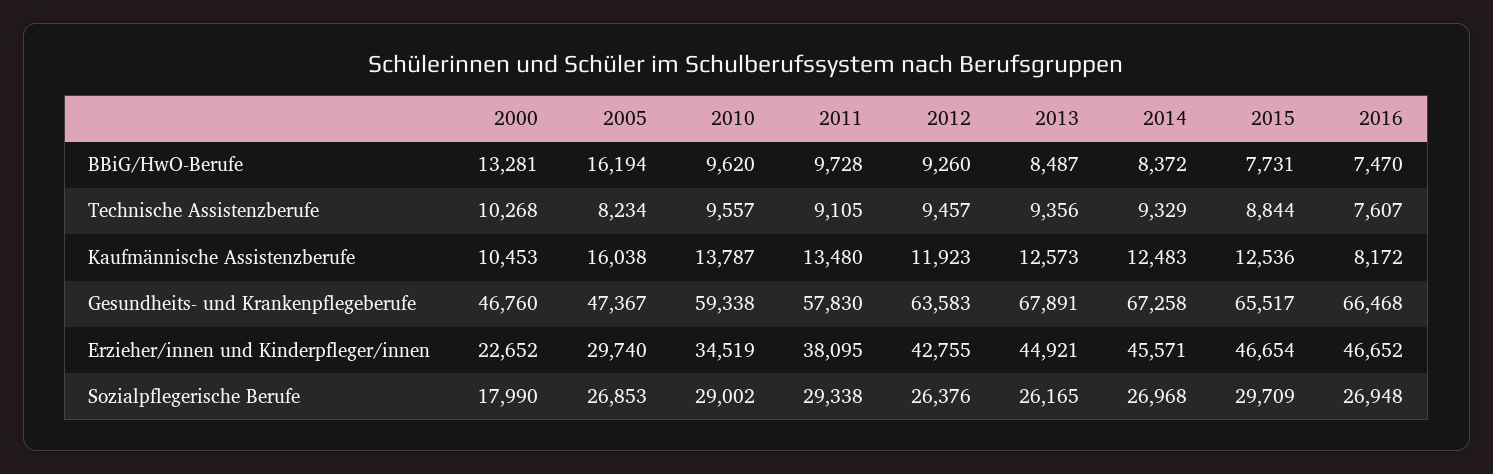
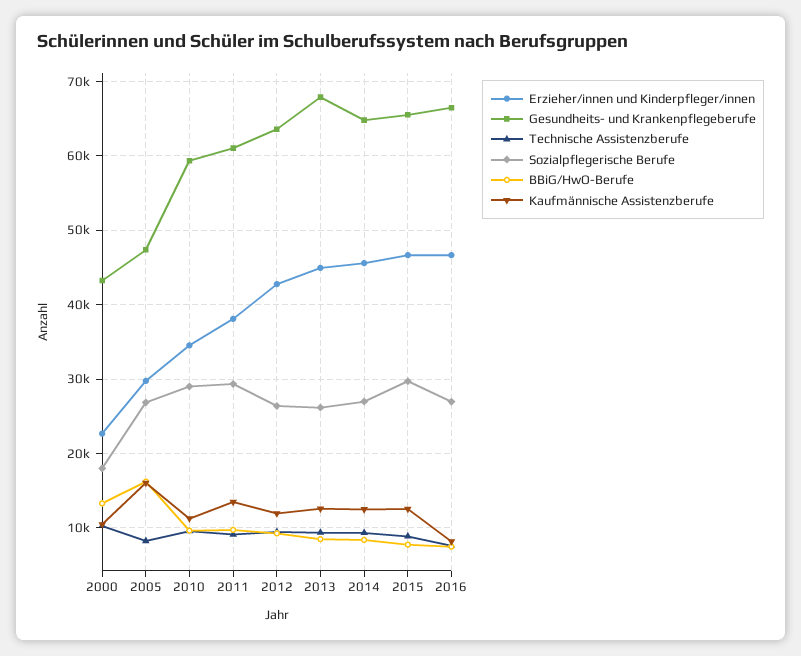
Kaufmännische Assistenzberufe, 2010: 13787 -> 11000
Gesundheits- und Krankenpflegeberufe, 2000: 46760 -> 43000
Gesundheits- und Krankenpflegeberufe, 2011: 57830 -> 61000
Gesundheits- und Krankenpflegeberufe, 2014: 67258 -> 65000

